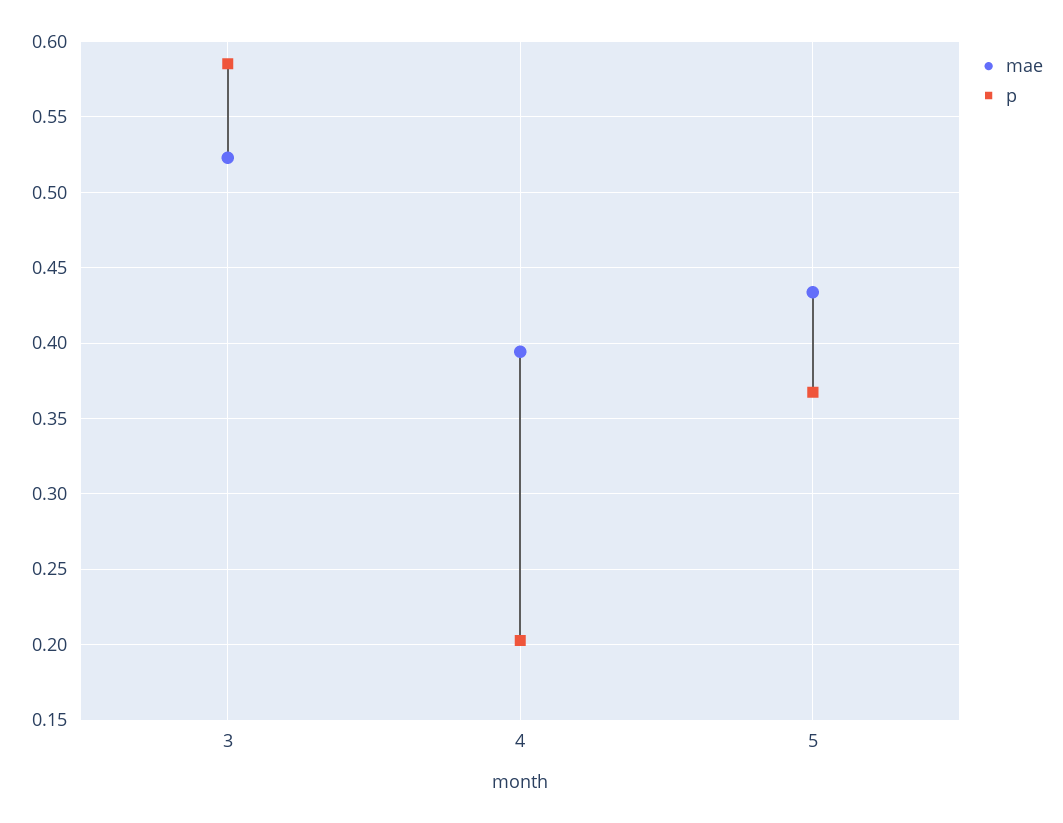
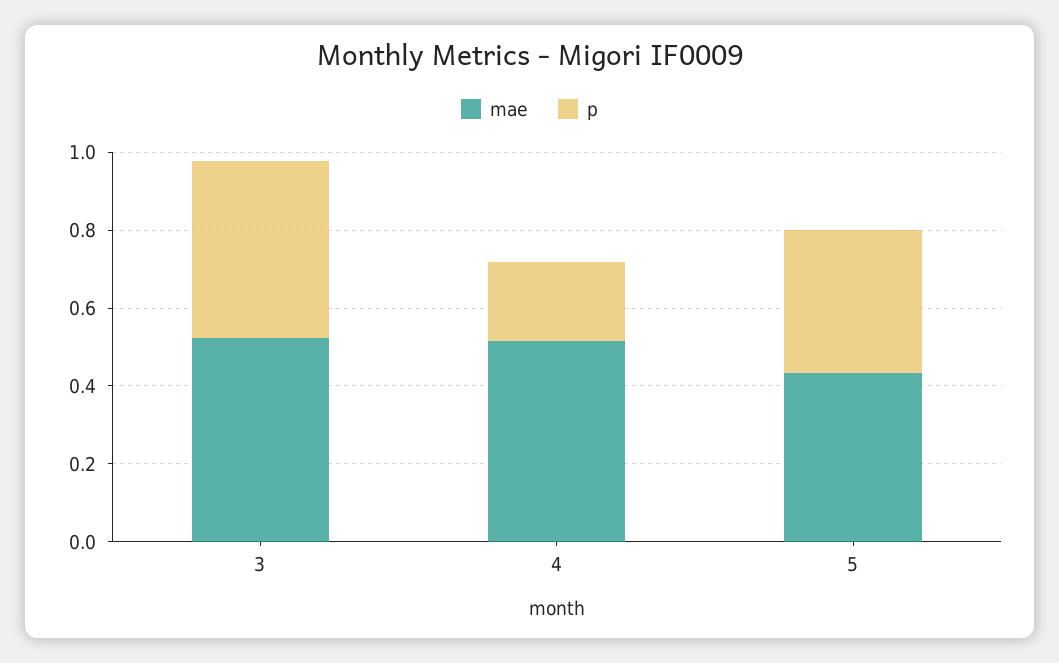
p, 3: 0.585 -> 0.45
mae, 4: 0.395 -> 0.5

